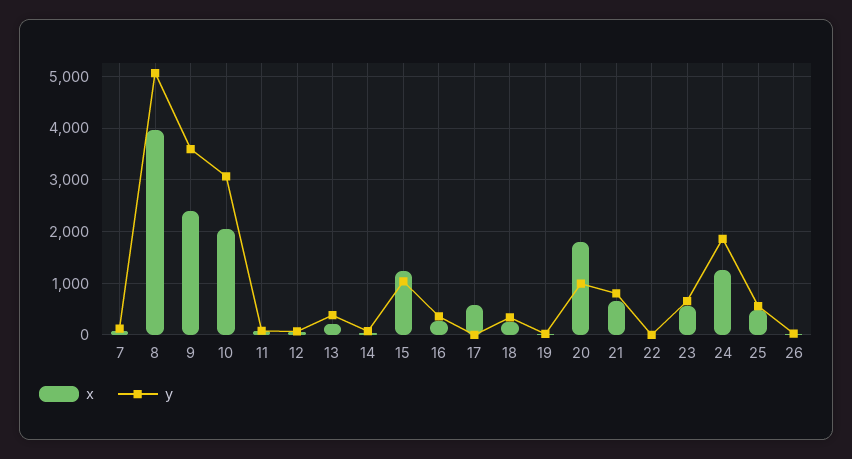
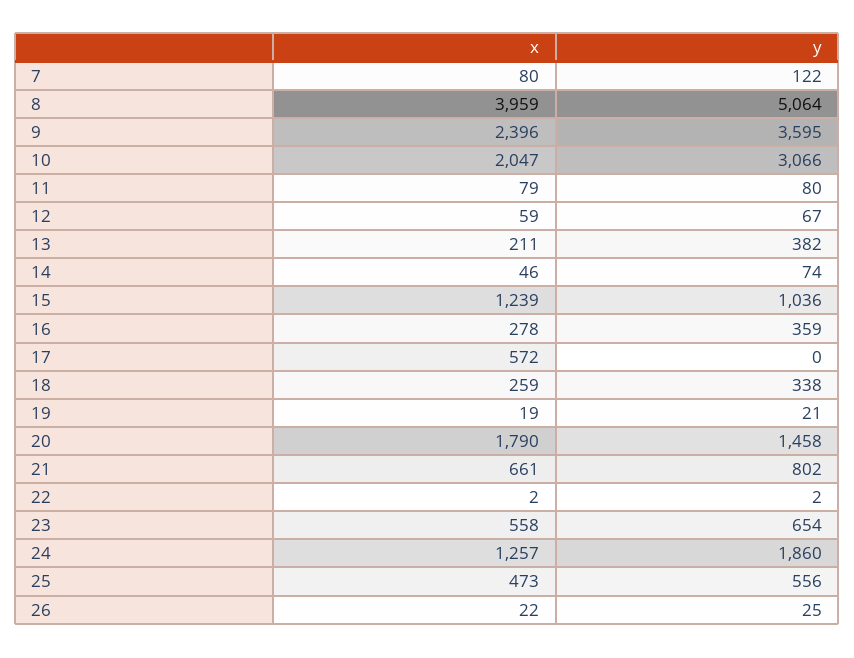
y, 20: 1000 -> 1458

